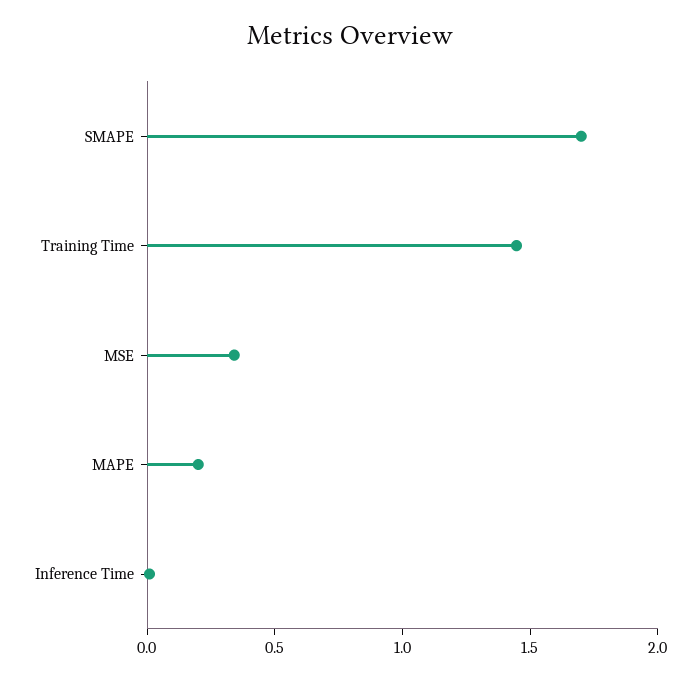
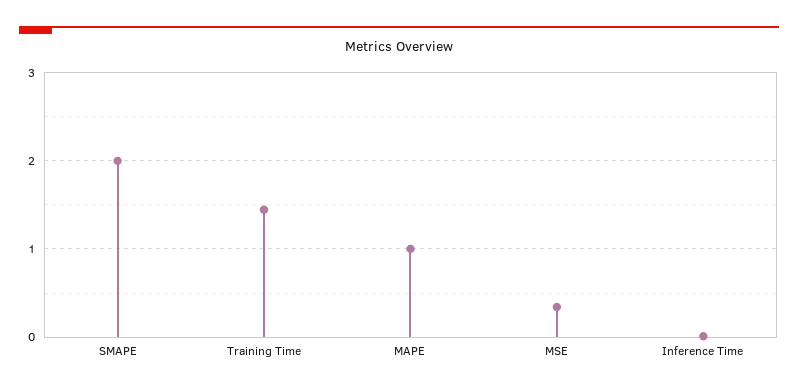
SMAPE: 1.7 -> 2
MAPE: 0.2 -> 1

